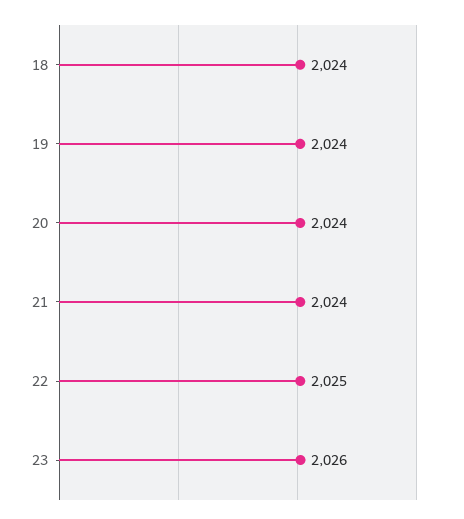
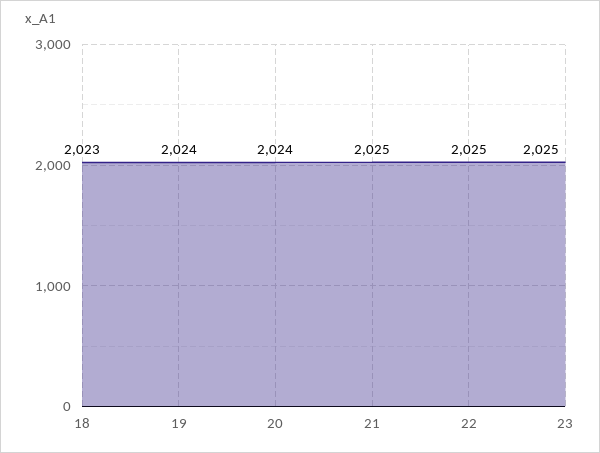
18: 2024 -> 2023
21: 2024 -> 2025
23: 2026 -> 2025

